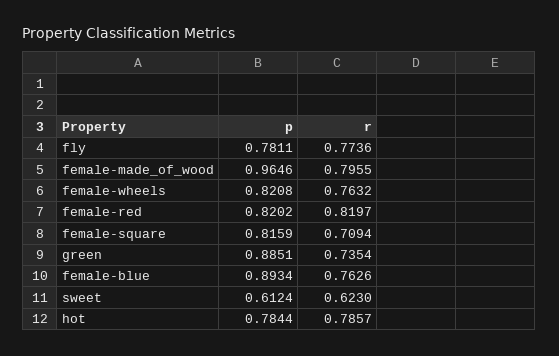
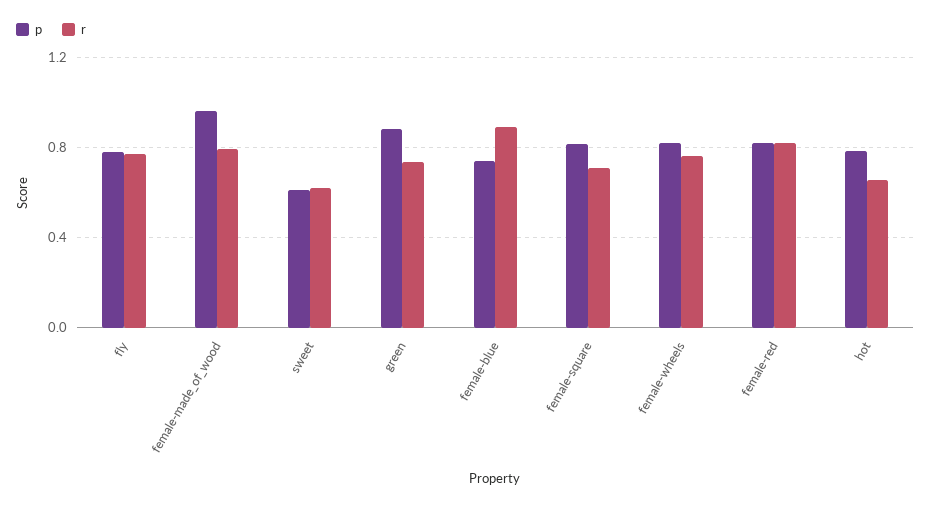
p, female-blue: 0.8934 -> 0.75
r, female-blue: 0.7626 -> 0.9
r, hot: 0.7857 -> 0.65

